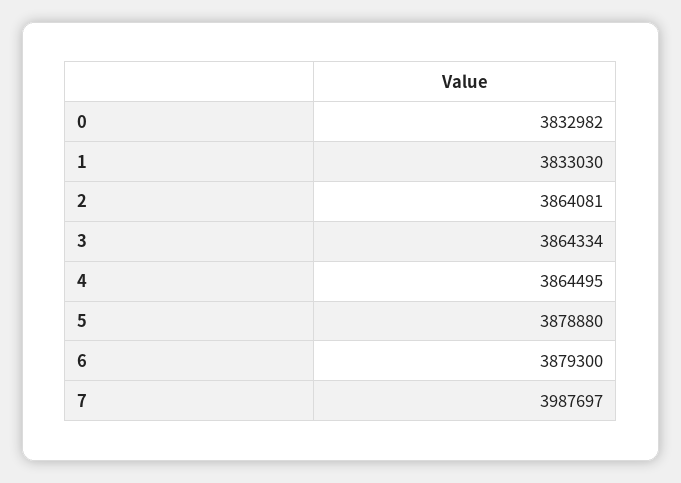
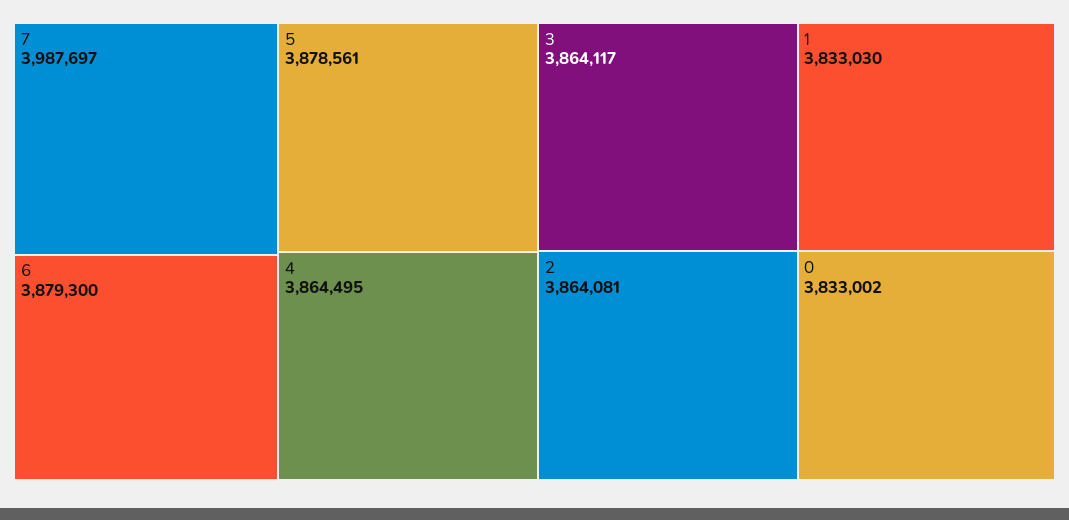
0: 3832982 -> 3833002
3: 3864334 -> 3864117
5: 3878880 -> 3878561

